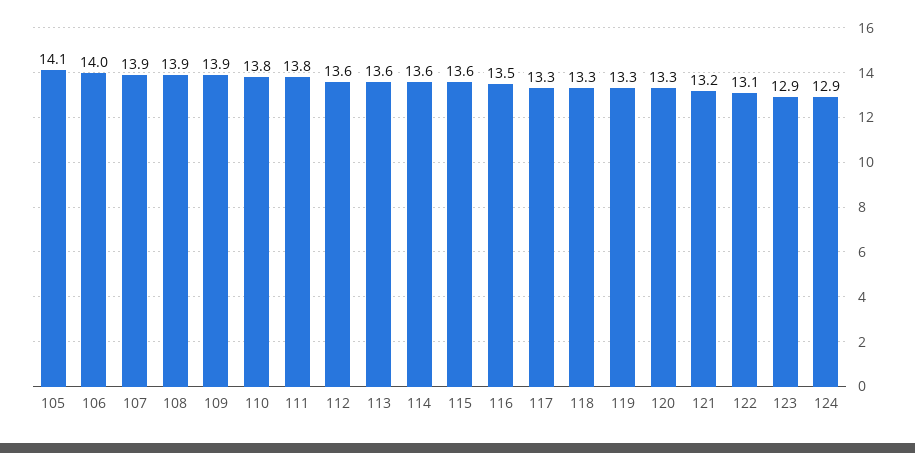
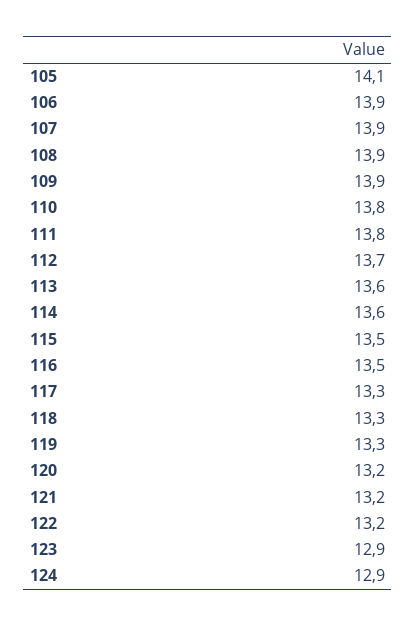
106: 14 -> 13.9
112: 13.6 -> 13.7
115: 13.6 -> 13.5
120: 13.3 -> 13.2
122: 13.1 -> 13.2

